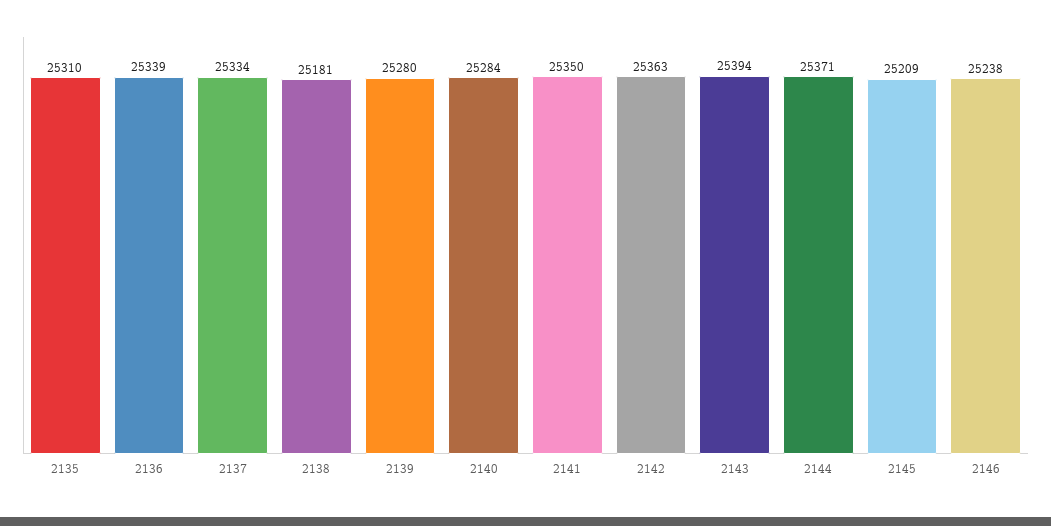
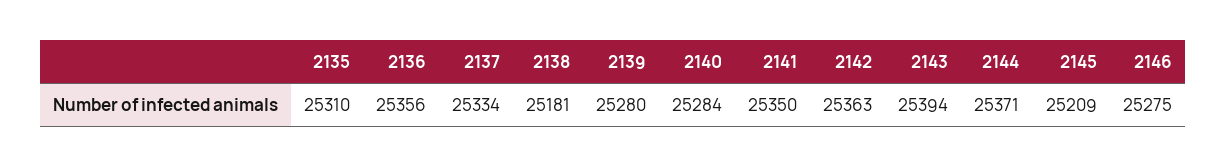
2136: 25339 -> 25356
2146: 25238 -> 25275

